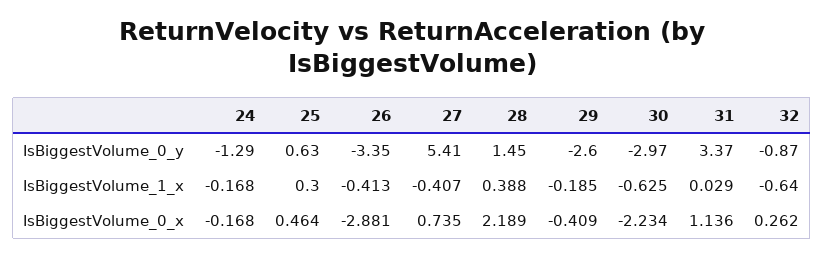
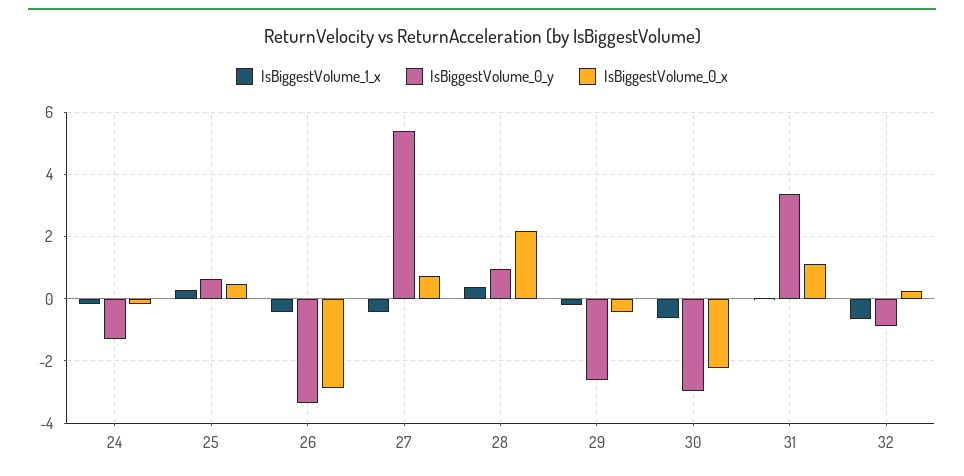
IsBiggestVolume_0_y, 28: 1.45 -> 1

